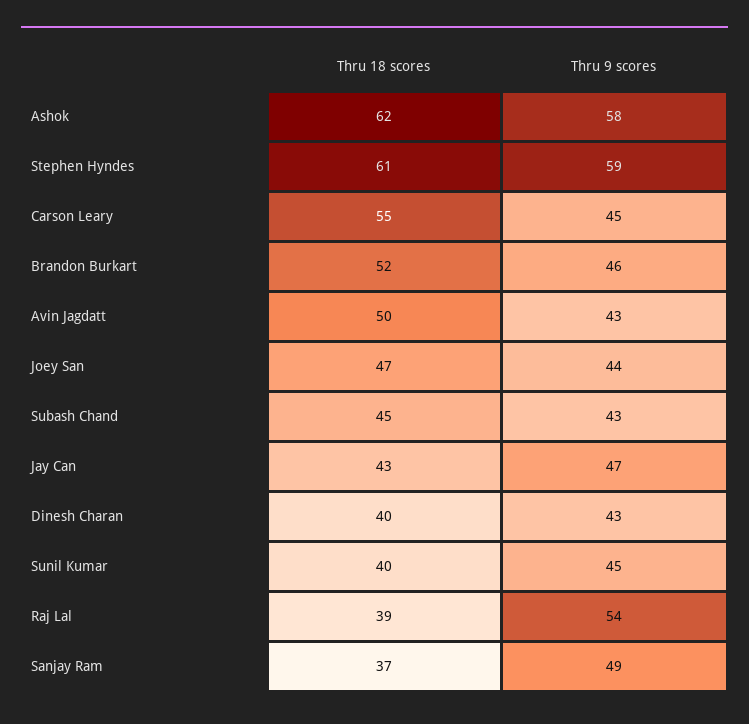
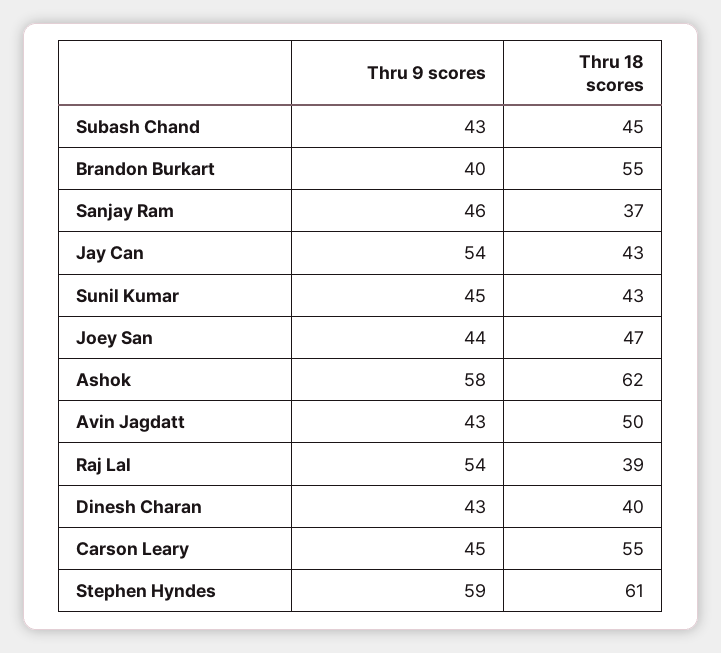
Thru 18 scores, Brandon Burkart: 52 -> 55
Thru 9 scores, Brandon Burkart: 46 -> 40
Thru 9 scores, Jay Can: 47 -> 54
Thru 18 scores, Sunil Kumar: 40 -> 43
Thru 9 scores, Sanjay Ram: 49 -> 46

